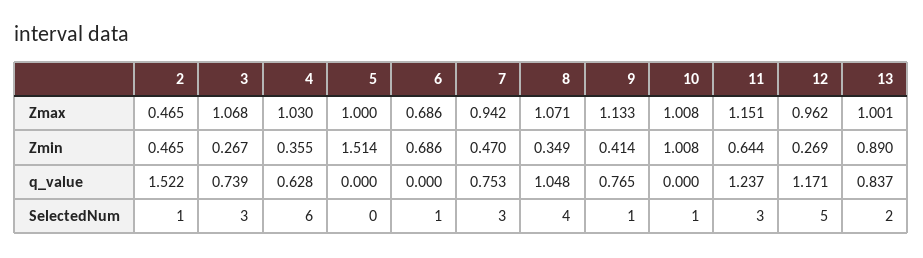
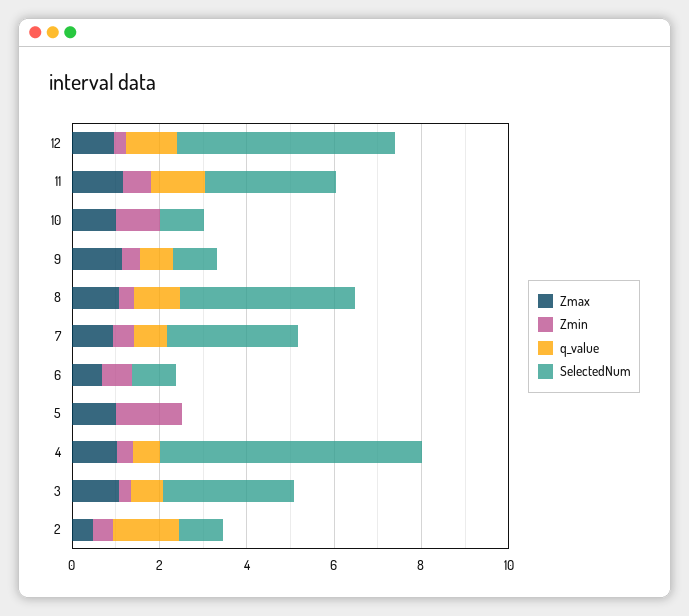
Zmax, 13: 1.001 -> none
Zmin, 13: 0.89 -> none
q_value, 13: 0.837 -> none
SelectedNum, 13: 2 -> none

